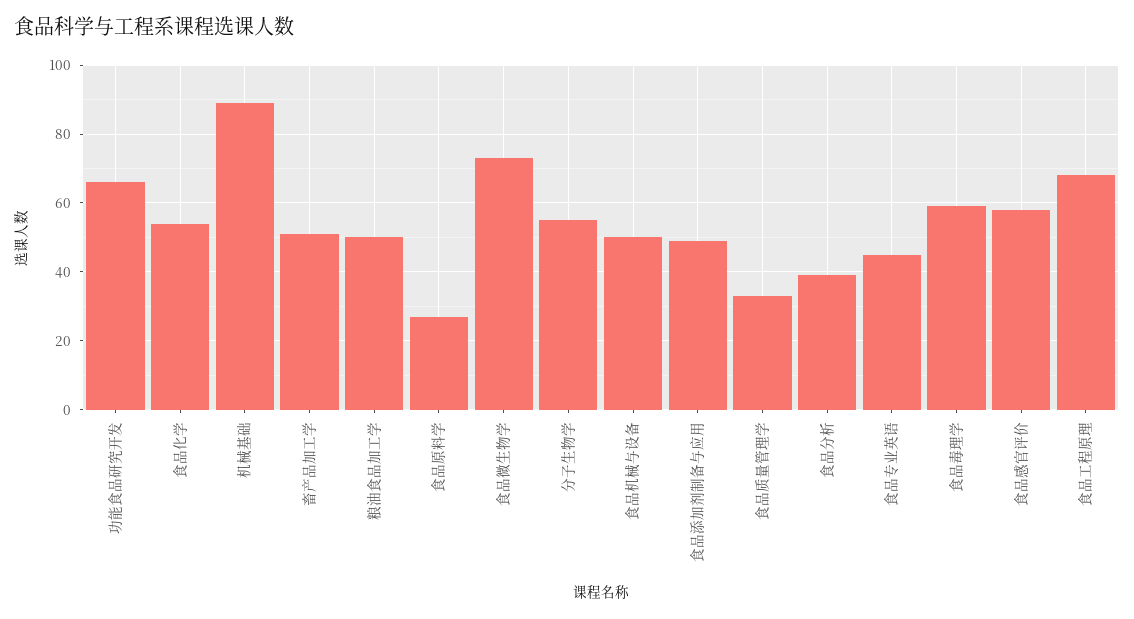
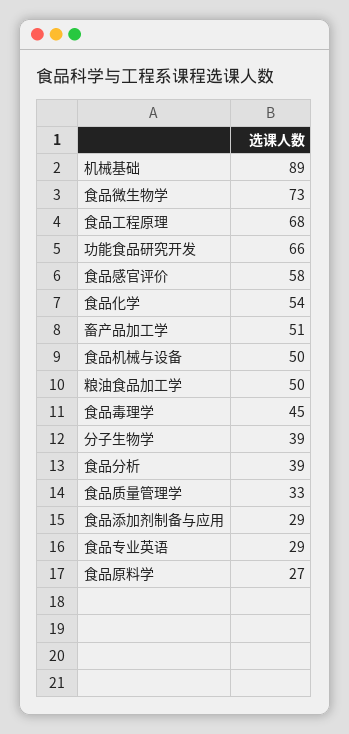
分子生物学: 55 -> 39
食品添加剂制备与应用: 50 -> 29
食品专业英语: 45 -> 29
食品毒理学: 60 -> 45

